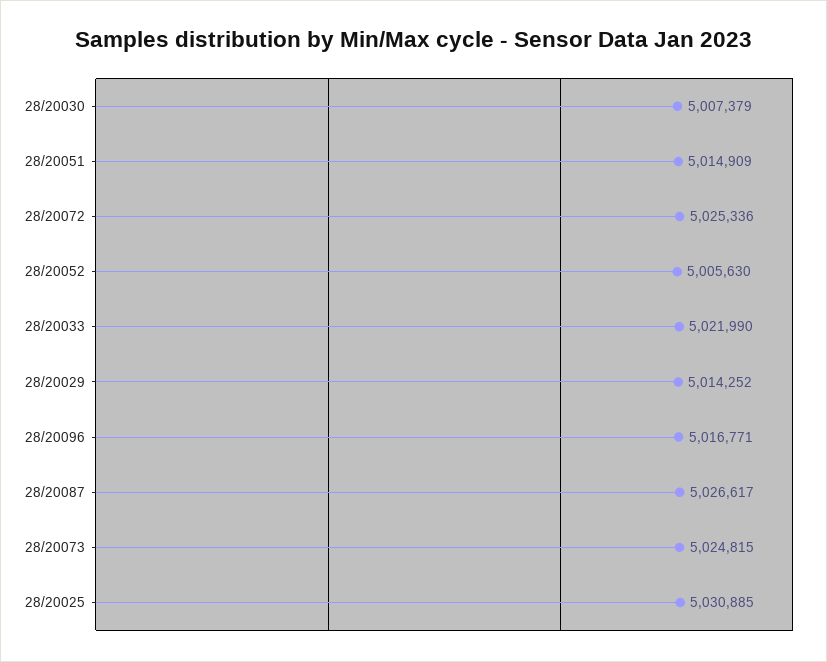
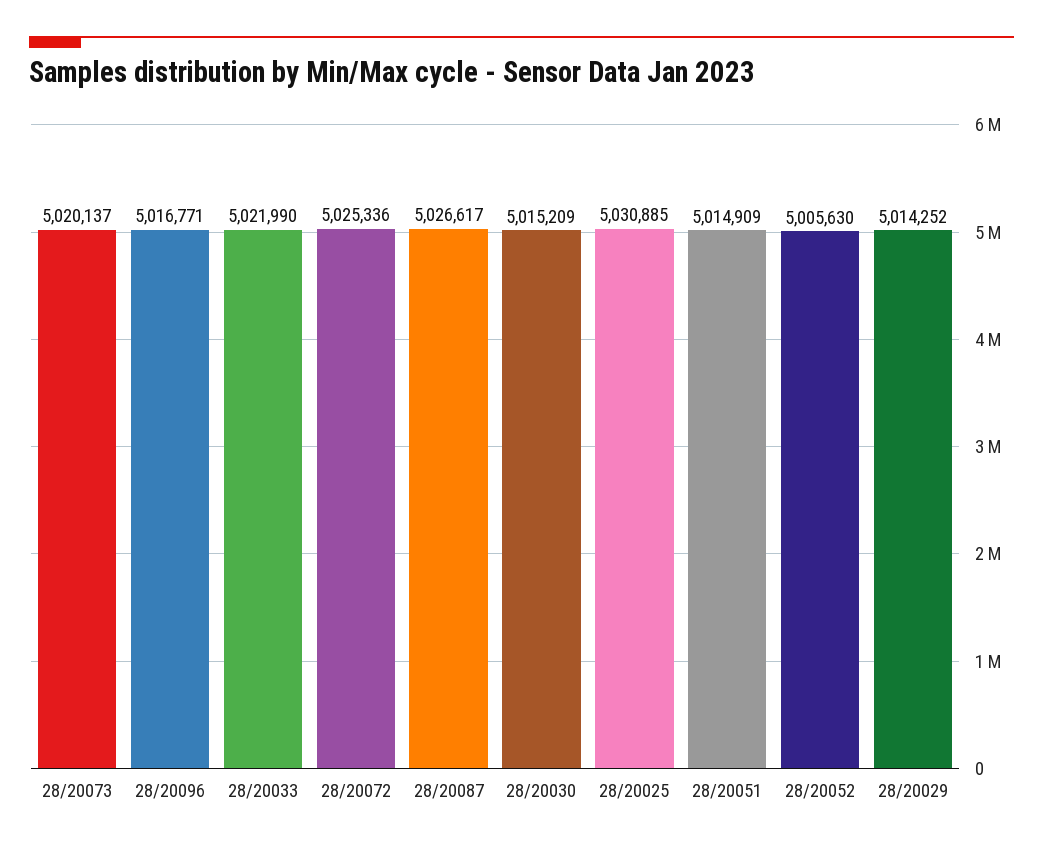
28/20030: 5007379 -> 5015209
28/20073: 5024815 -> 5020137

